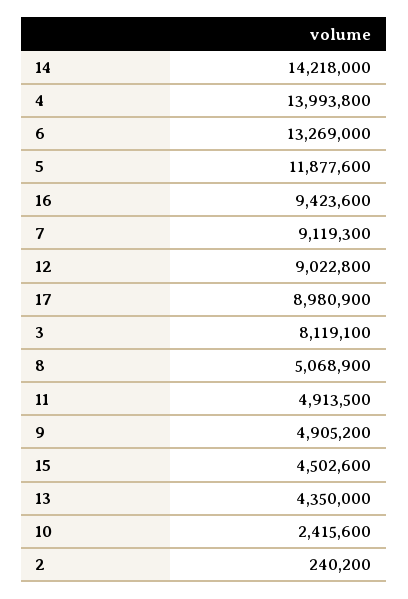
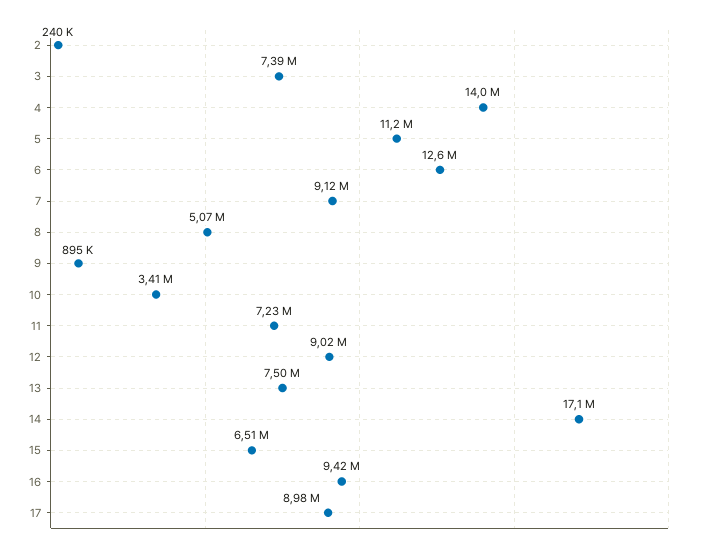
14: 14218000 -> 17100000
6: 13269000 -> 12600000
5: 11877600 -> 11200000
3: 8119100 -> 7390000
11: 4913500 -> 7230000
9: 4905200 -> 895000
15: 4502600 -> 6510000
13: 4350000 -> 7500000
10: 2415600 -> 3410000

